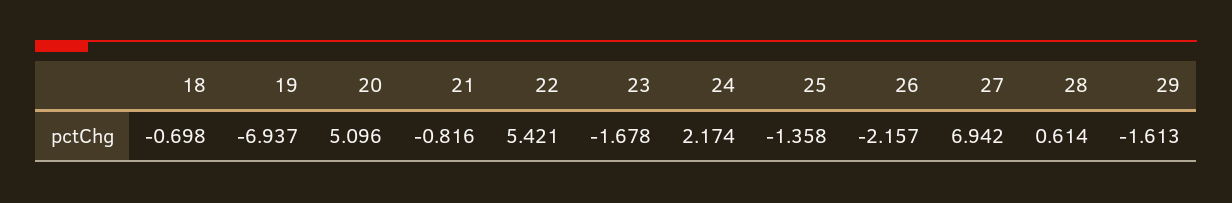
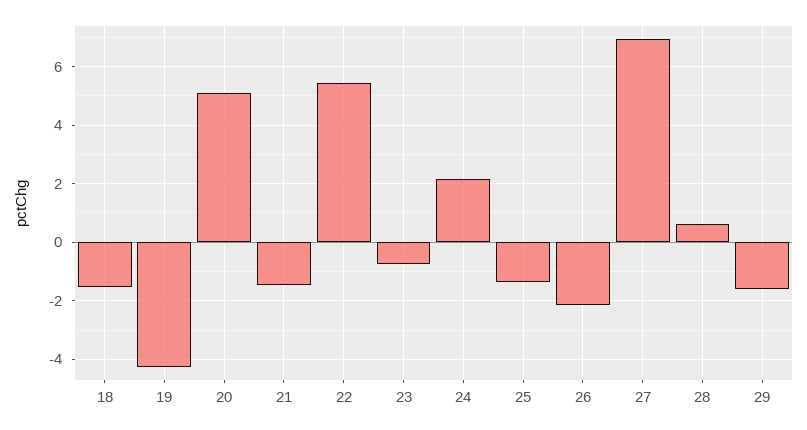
18: -0.698 -> -1.5
19: -6.937 -> -4.25
21: -0.816 -> -1.5
23: -1.678 -> -0.75

